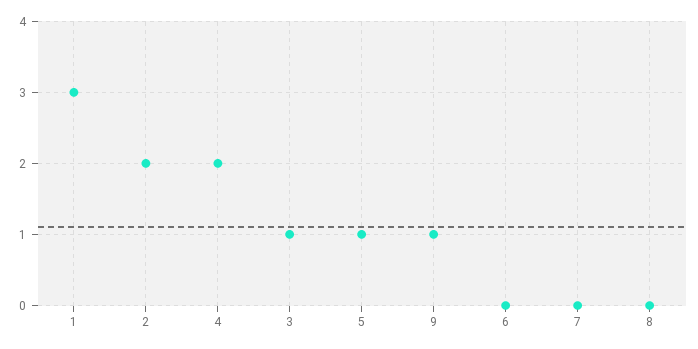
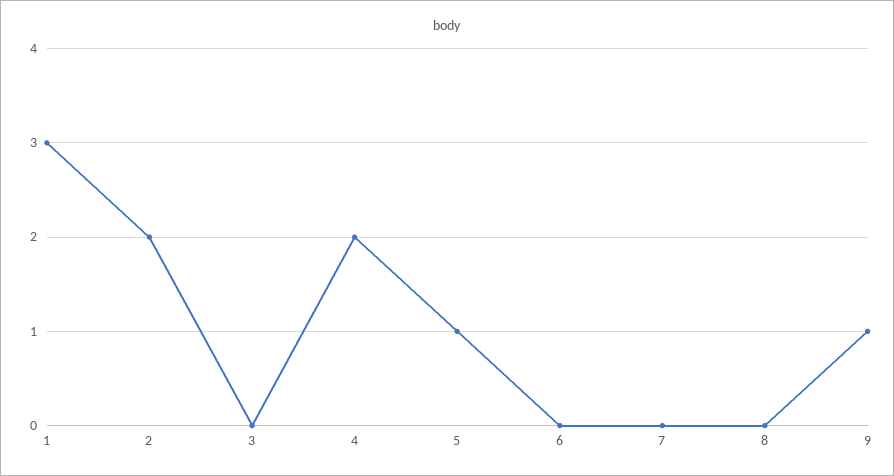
3: 1 -> 0

